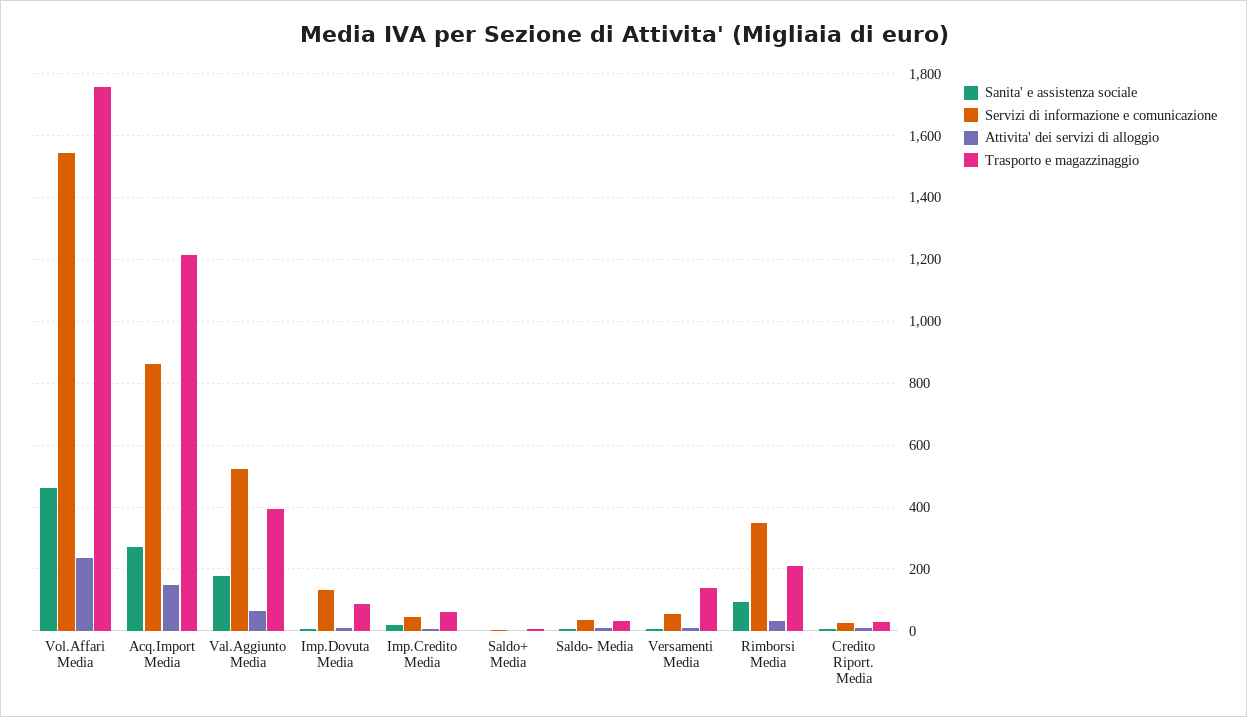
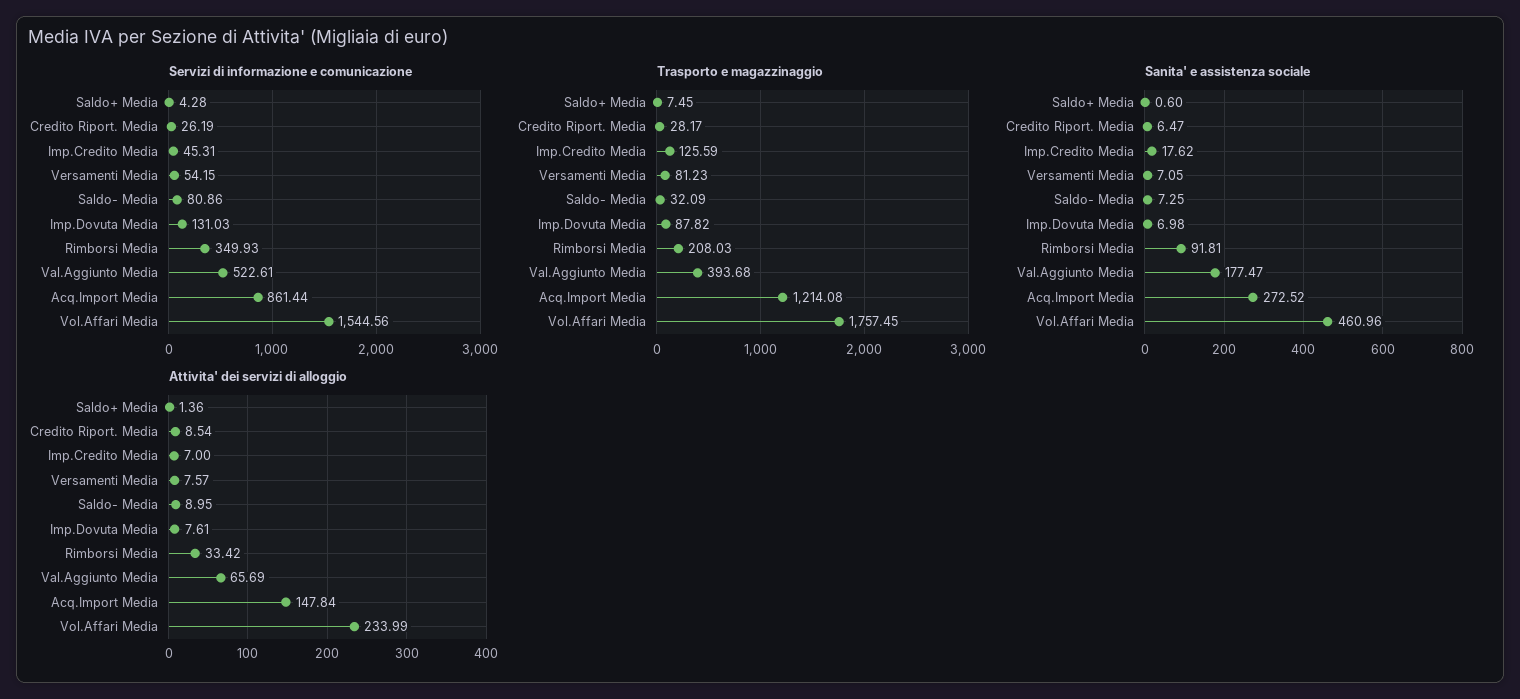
Trasporto e magazzinaggio, Imp.Credito Media: 60 -> 125.59
Servizi di informazione e comunicazione, Saldo- Media: 40 -> 80.86
Trasporto e magazzinaggio, Versamenti Media: 140 -> 81.23

